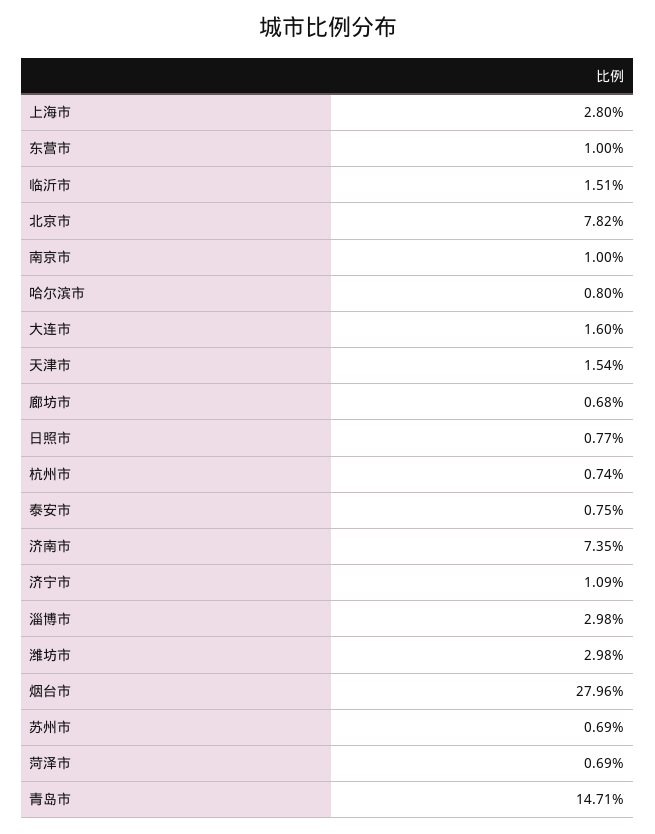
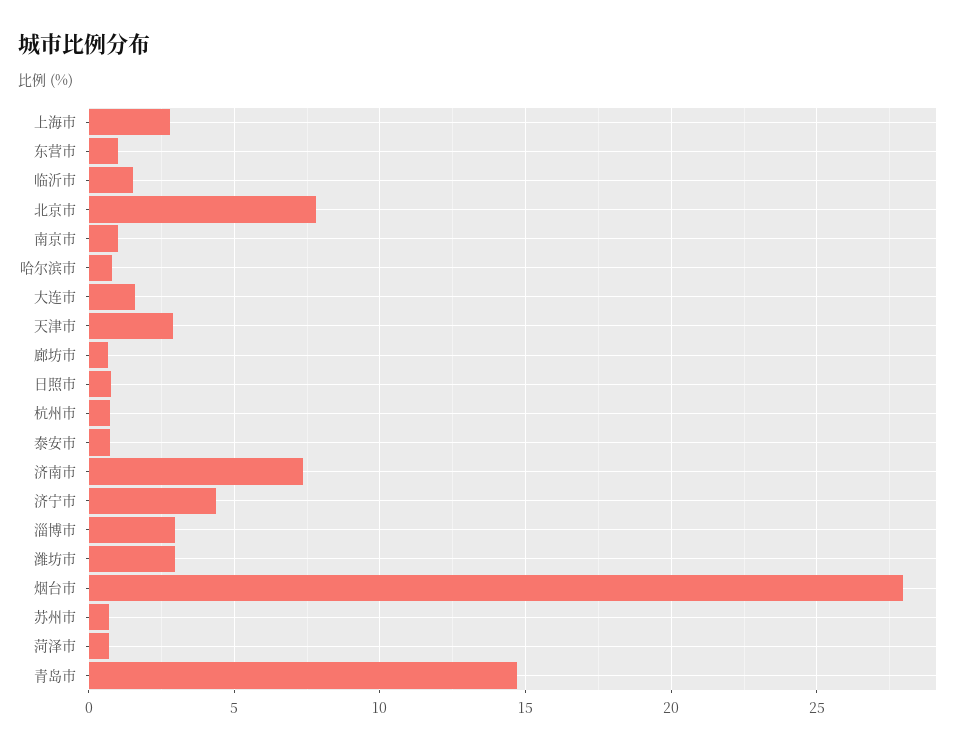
天津市: 1.54 -> 3
济宁市: 1.09 -> 4.5

